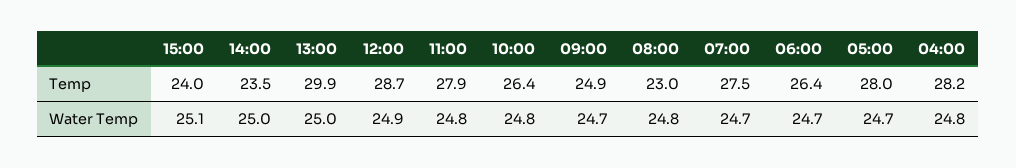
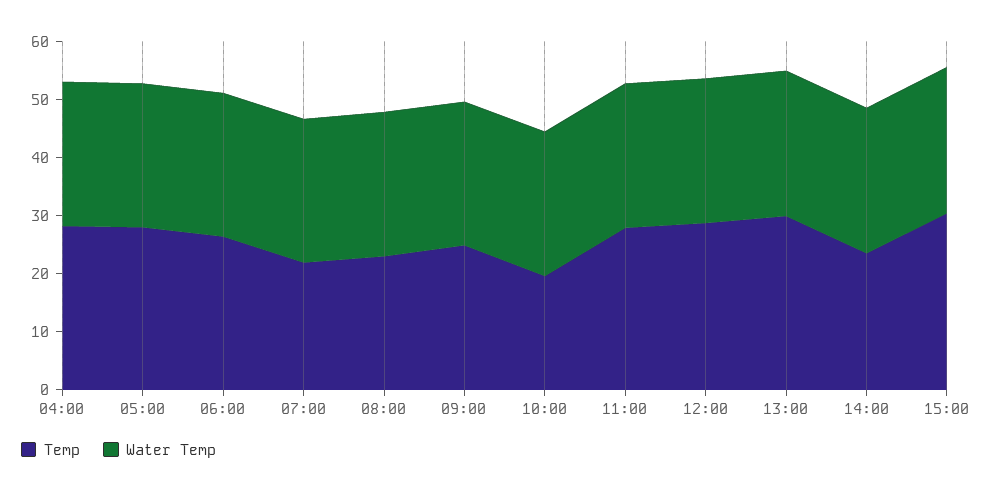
Temp, 15:00: 24 -> 30
Temp, 10:00: 26.4 -> 20
Temp, 07:00: 27.5 -> 22

